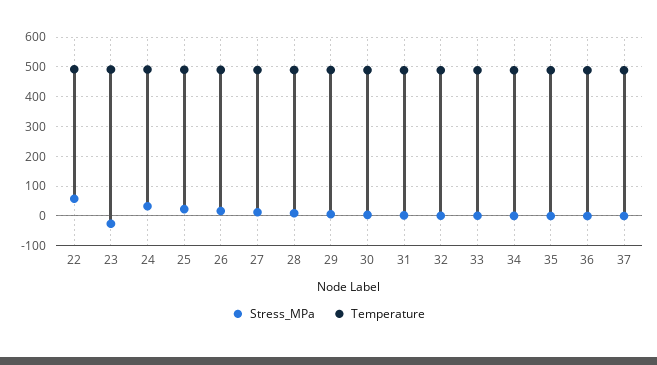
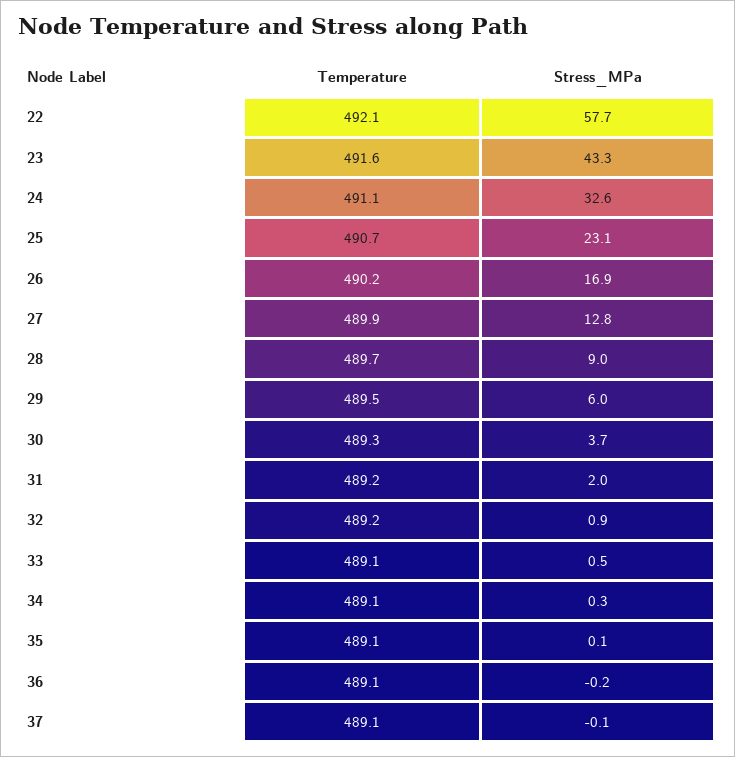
Stress_MPa, 23: -25 -> 43.3

